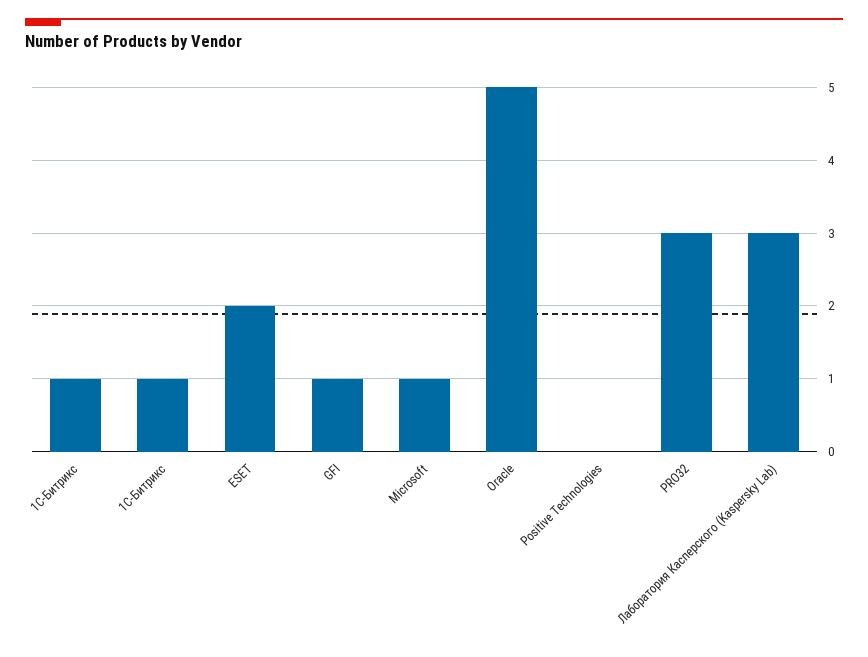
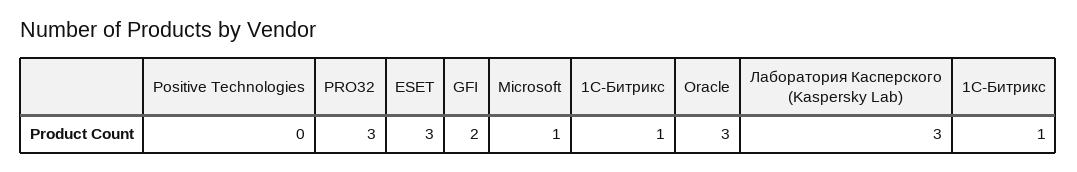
ESET: 2 -> 3
GFI: 1 -> 2
Oracle: 5 -> 3

